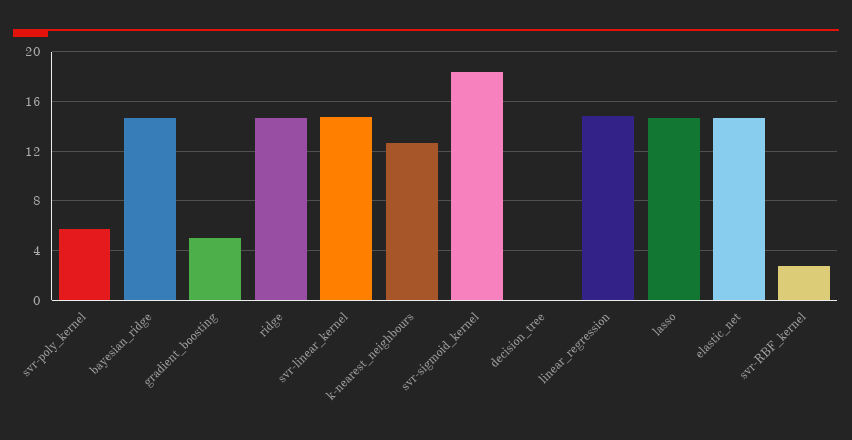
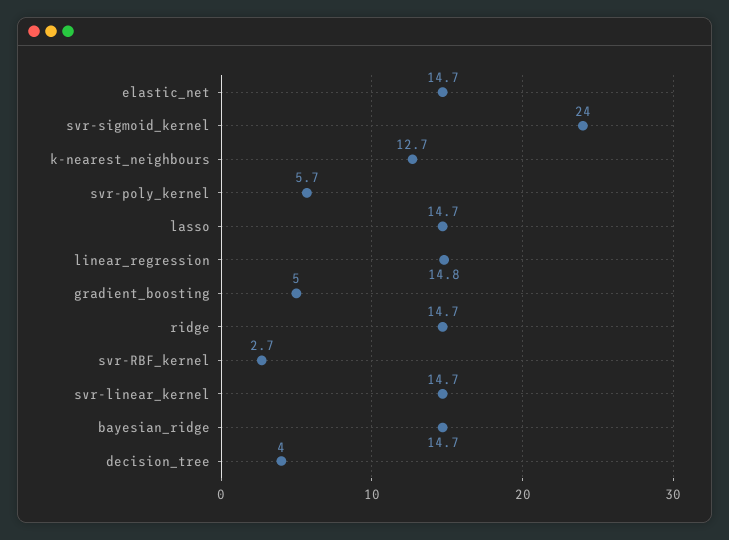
svr-sigmoid_kernel: 18.5 -> 24
decision_tree: 0 -> 4

